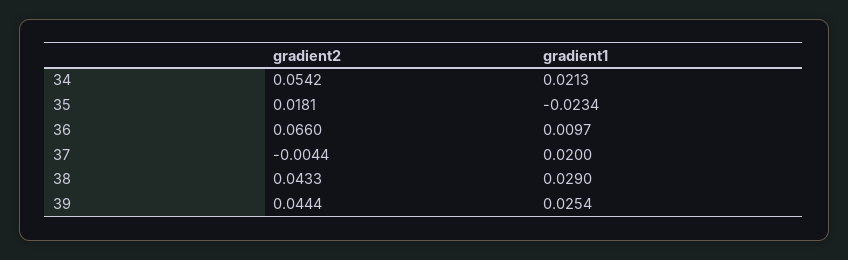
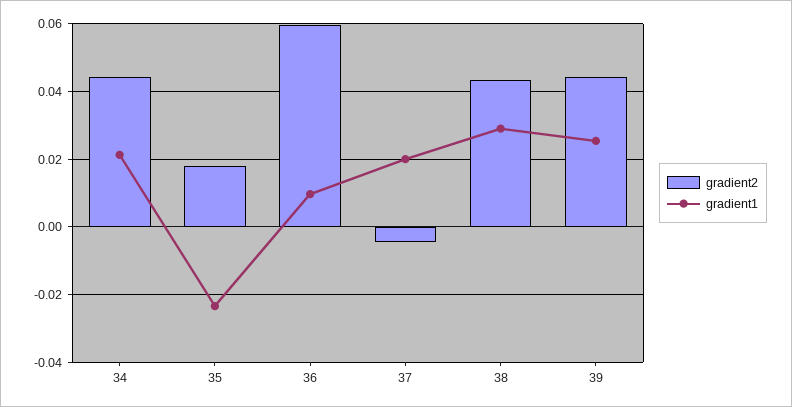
gradient2, 34: 0.0542 -> 0.044
gradient2, 36: 0.066 -> 0.06

